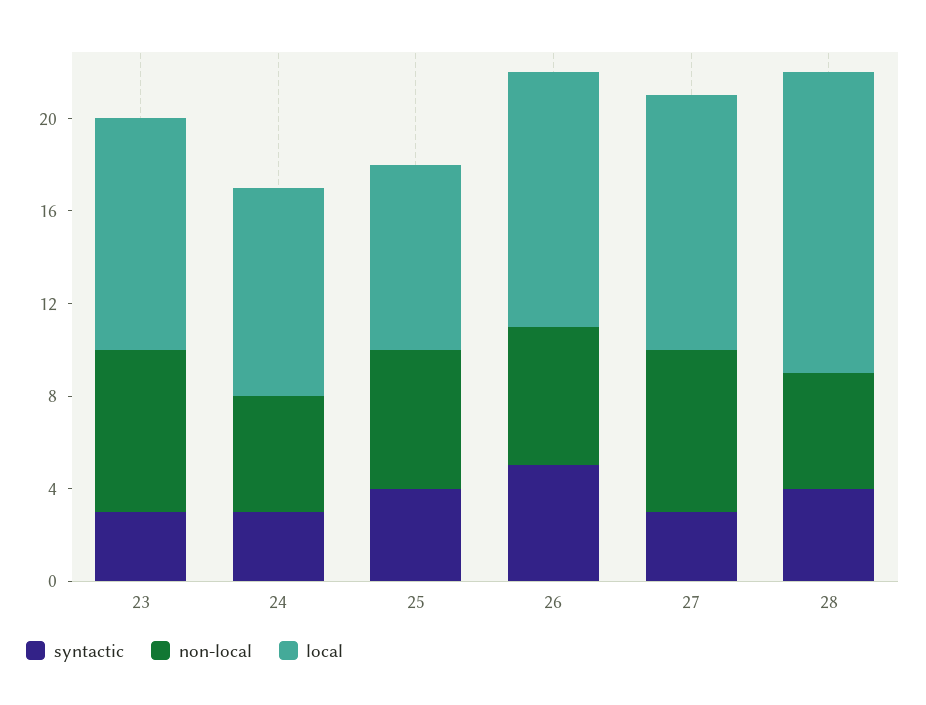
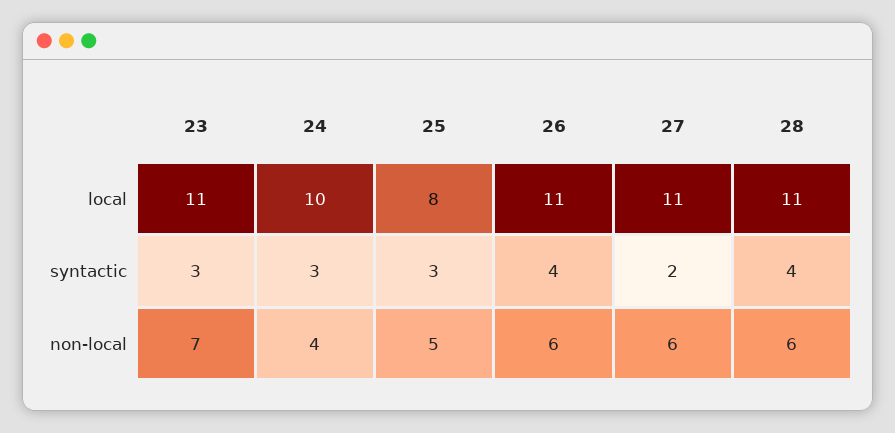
local, 23: 10 -> 11
non-local, 24: 5 -> 4
local, 24: 9 -> 10
syntactic, 25: 4 -> 3
non-local, 25: 6 -> 5
syntactic, 26: 5 -> 4
syntactic, 27: 3 -> 2
non-local, 27: 7 -> 6
non-local, 28: 5 -> 6
local, 28: 13 -> 11

